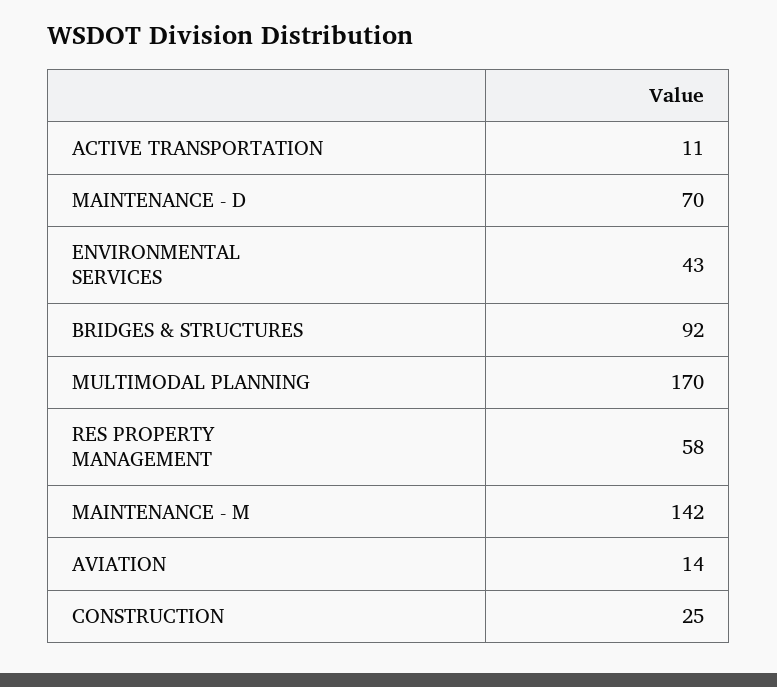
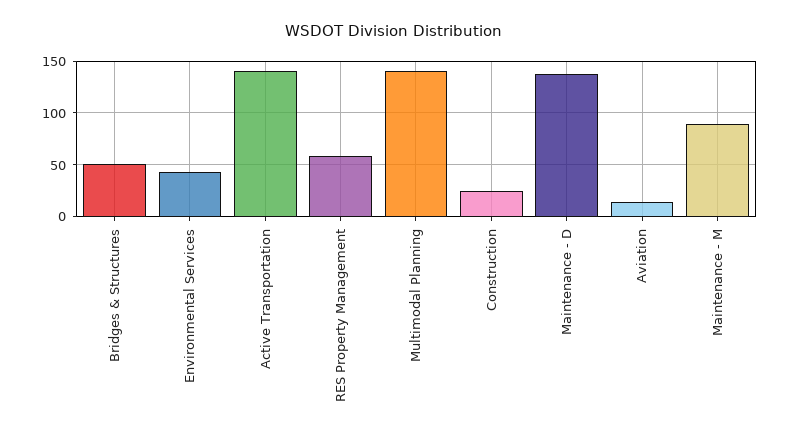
ACTIVE TRANSPORTATION: 11 -> 140
MAINTENANCE - D: 70 -> 140
BRIDGES & STRUCTURES: 92 -> 50
MULTIMODAL PLANNING: 170 -> 140
MAINTENANCE - M: 142 -> 90

